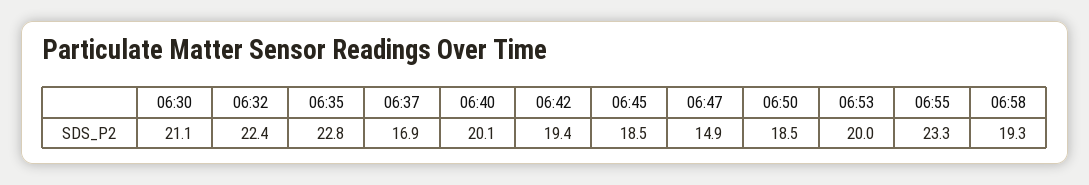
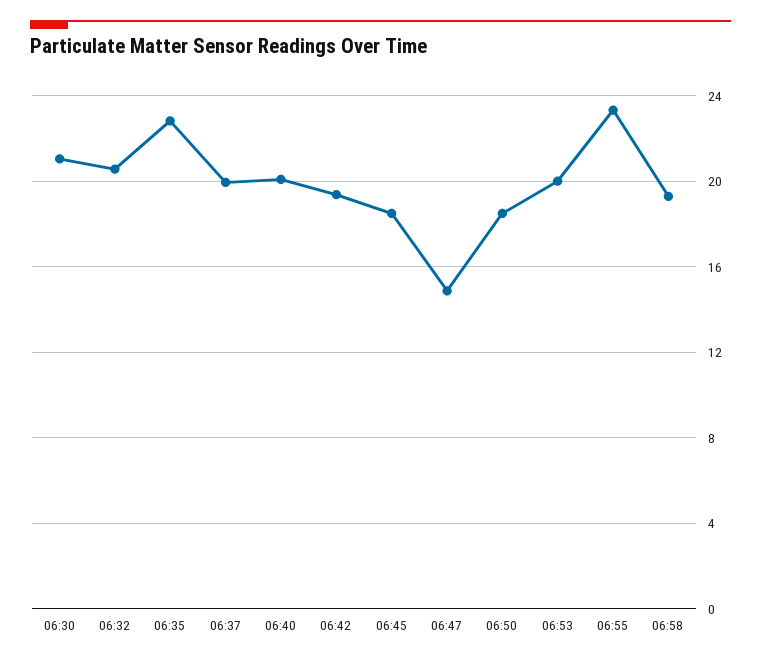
06:32: 22.4 -> 20.5
06:37: 16.9 -> 20

